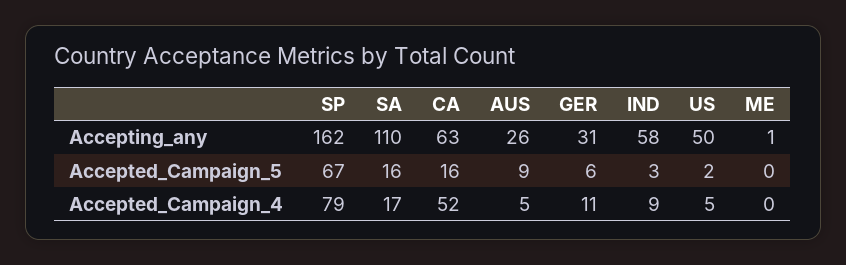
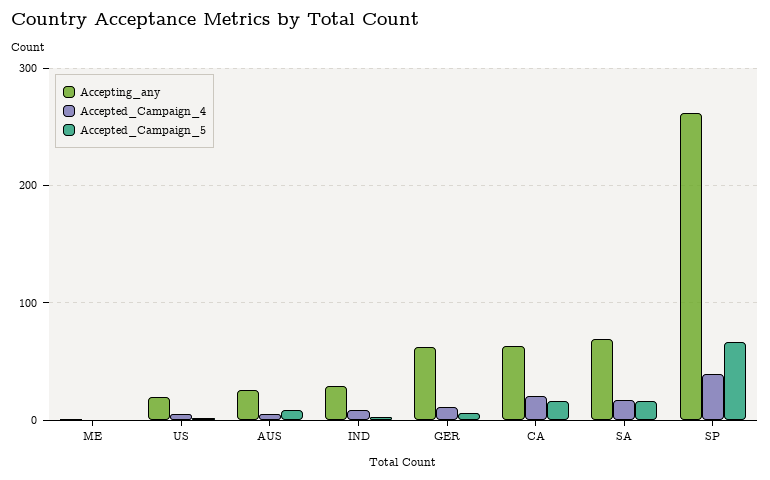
Accepting_any, SP: 162 -> 260
Accepting_any, SA: 110 -> 70
Accepting_any, GER: 31 -> 60
Accepting_any, IND: 58 -> 30
Accepting_any, US: 50 -> 20
Accepted_Campaign_4, SP: 79 -> 40
Accepted_Campaign_4, CA: 52 -> 20

